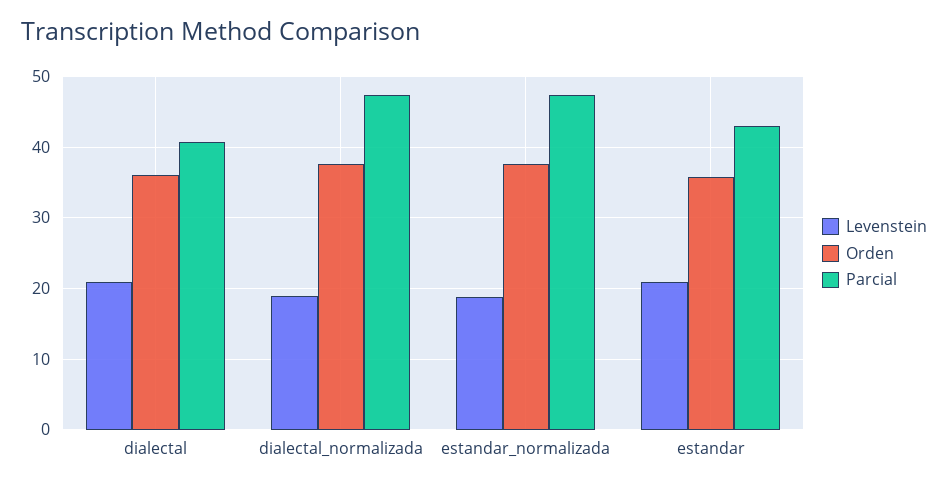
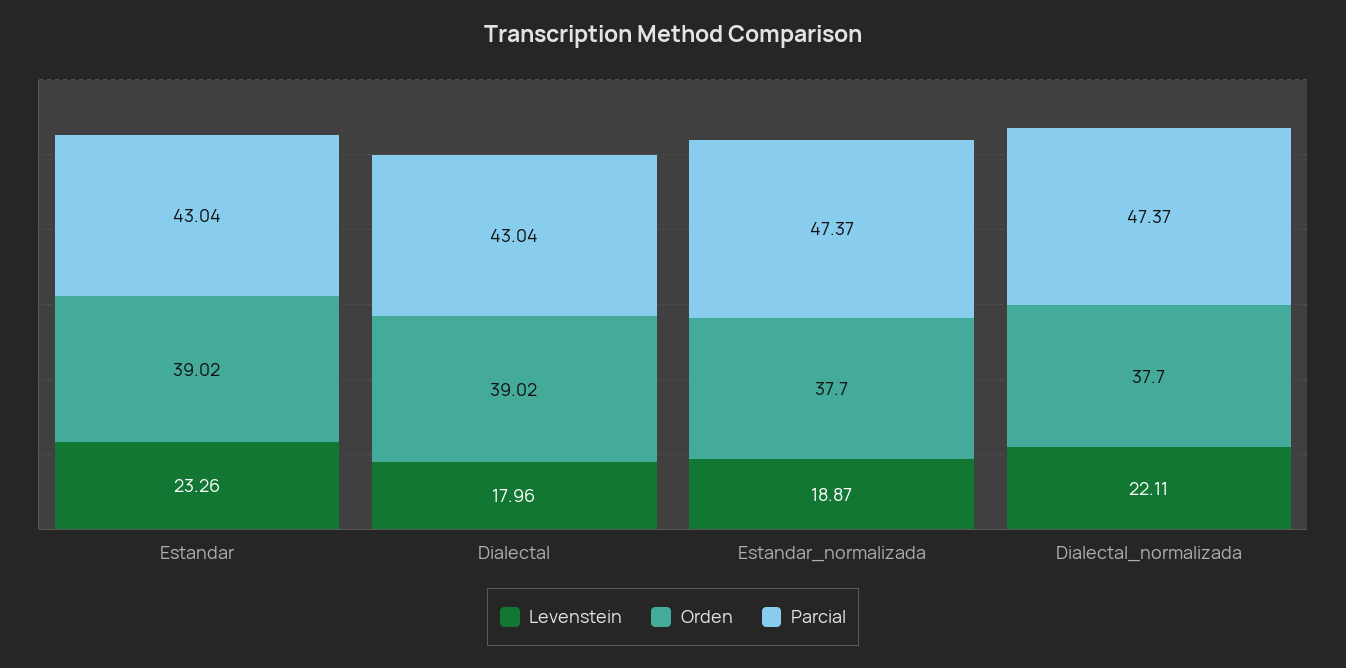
Levenstein, dialectal: 21 -> 17.96
Orden, dialectal: 36 -> 39.02
Parcial, dialectal: 41 -> 43.04
Levenstein, dialectal_normalizada: 19 -> 22.11
Levenstein, estandar: 21 -> 23.26
Orden, estandar: 36 -> 39.02

